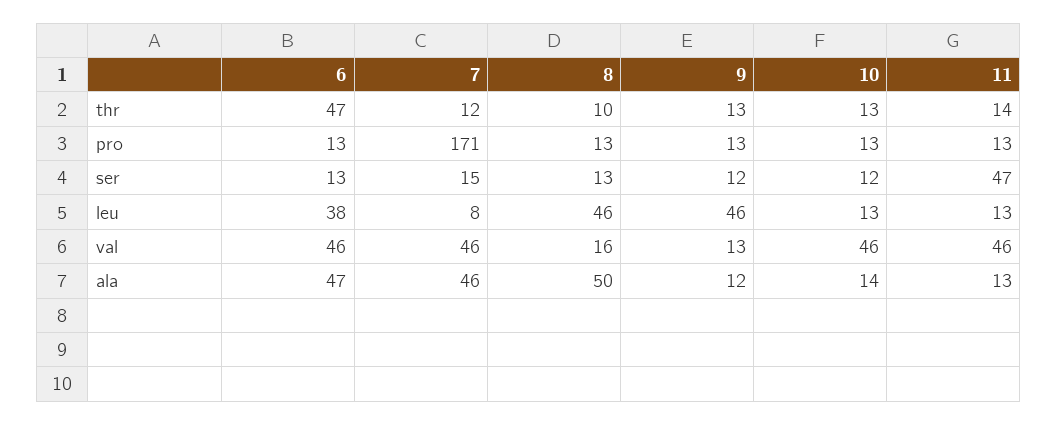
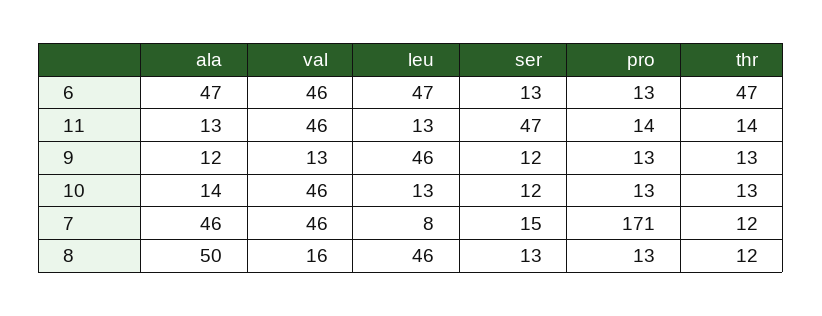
8, thr: 10 -> 12
11, pro: 13 -> 14
6, leu: 38 -> 47

